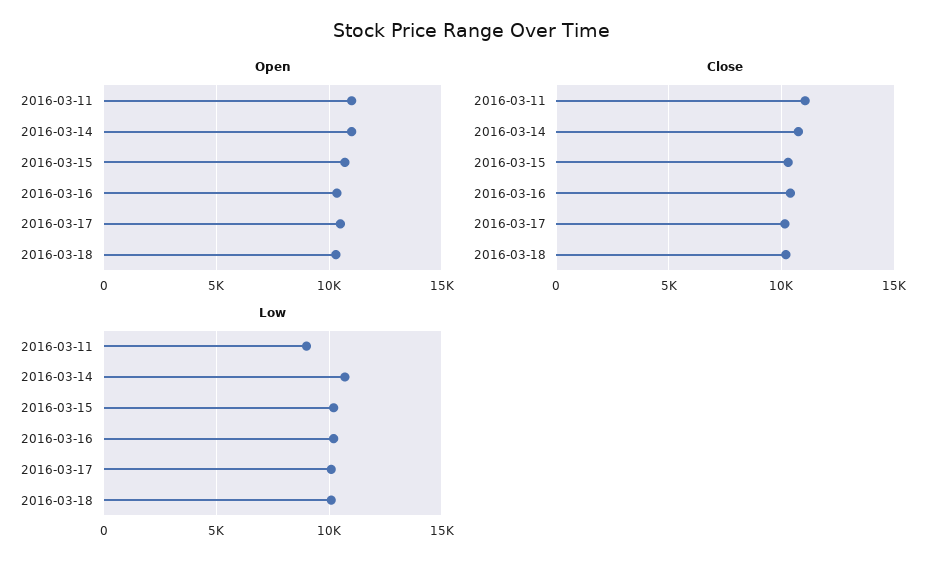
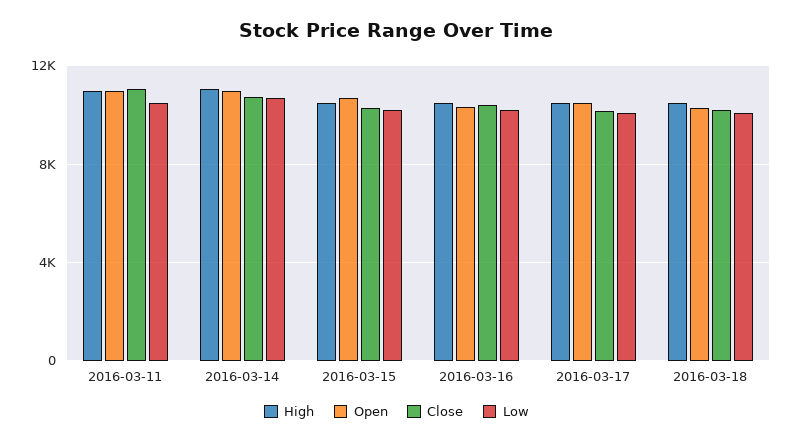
Low, 2016-03-11: 9000 -> 10500
High, 2016-03-11: none -> 11000
High, 2016-03-14: none -> 11000
High, 2016-03-15: none -> 10500
High, 2016-03-16: none -> 10500
High, 2016-03-17: none -> 10500
High, 2016-03-18: none -> 10500

